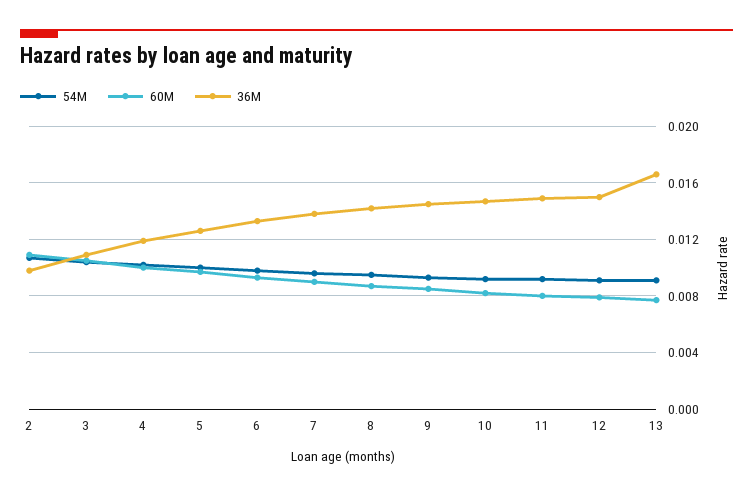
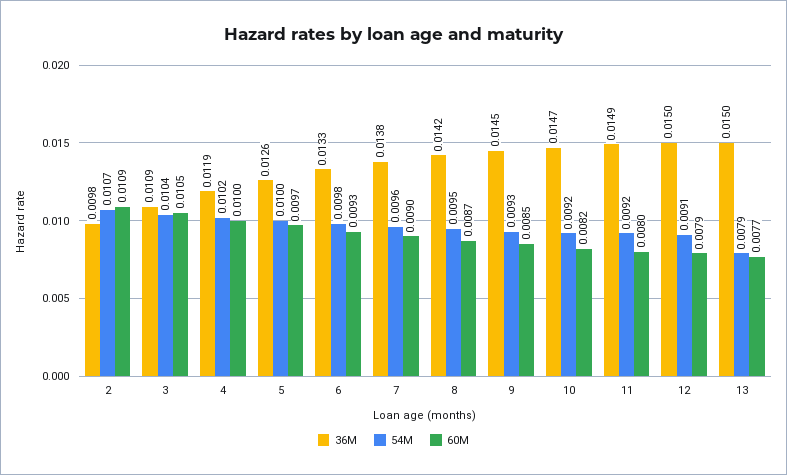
54M, 13: 0.009 -> 0.0079
36M, 13: 0.0165 -> 0.015

